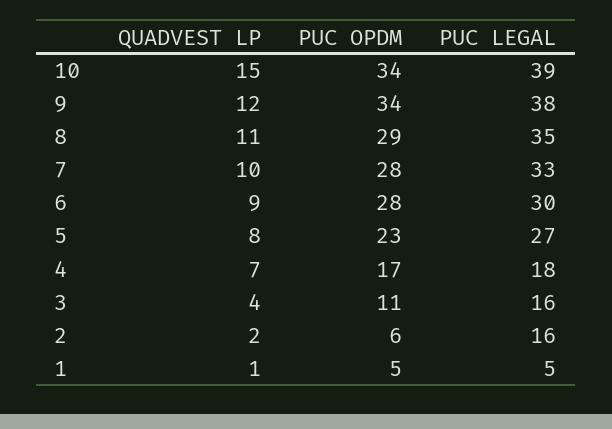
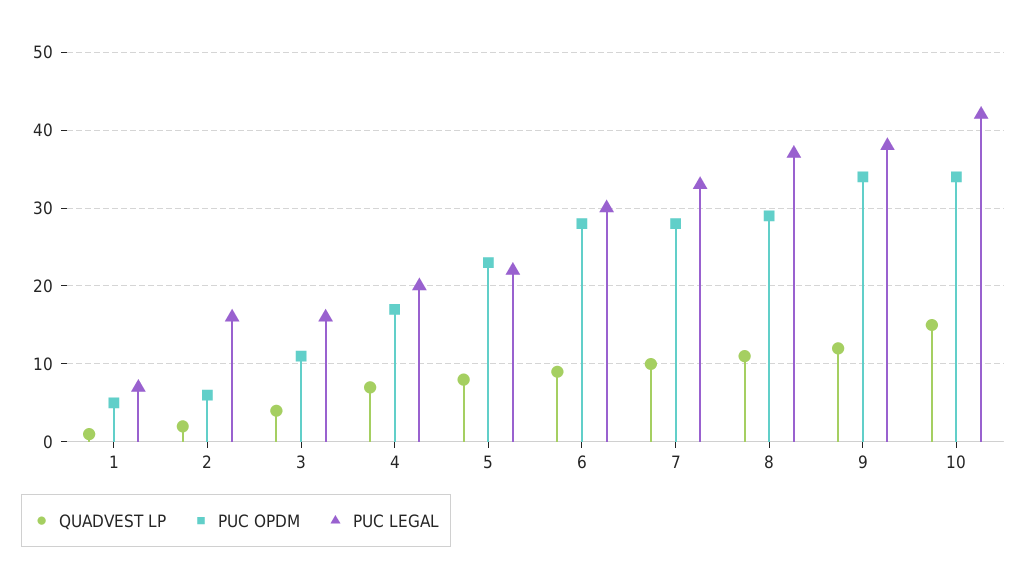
PUC LEGAL, 10: 39 -> 42
PUC LEGAL, 8: 35 -> 37
PUC LEGAL, 5: 27 -> 22
PUC LEGAL, 4: 18 -> 20
PUC LEGAL, 1: 5 -> 7

